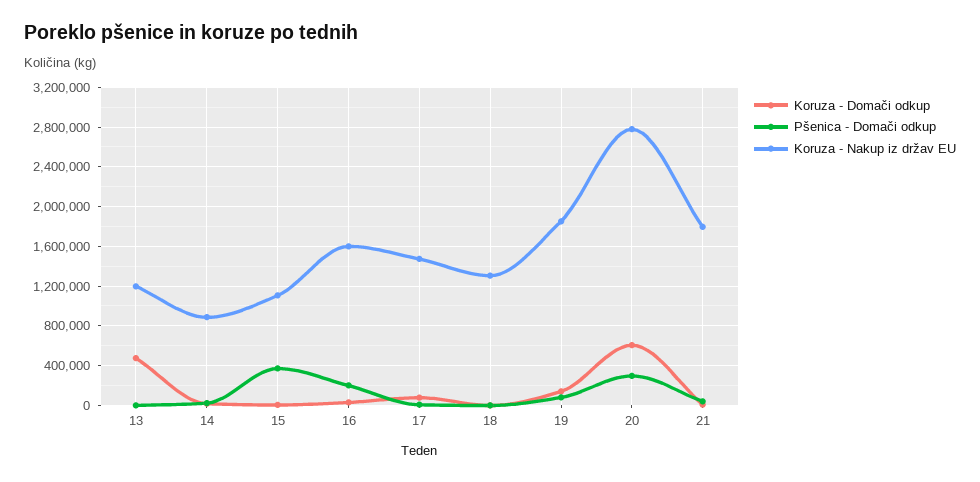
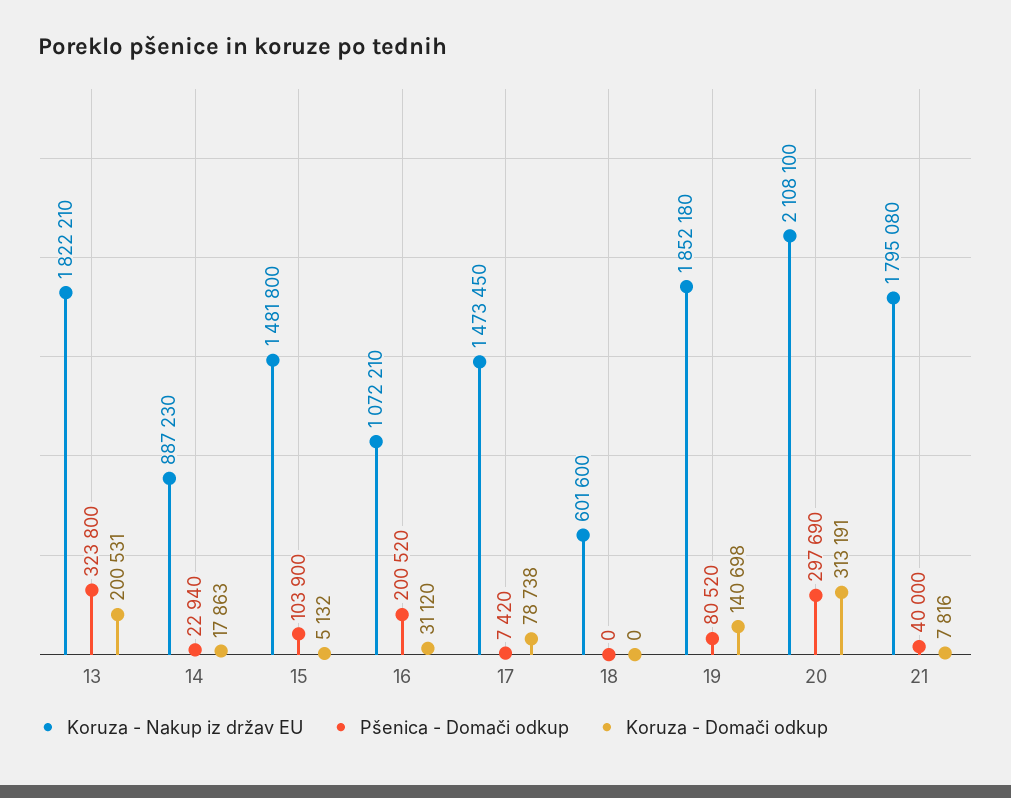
Koruza - Domači odkup, 13: 500000 -> 200531
Pšenica - Domači odkup, 13: 0 -> 323800
Koruza - Nakup iz držav EU, 13: 1200000 -> 1822210
Pšenica - Domači odkup, 15: 400000 -> 103900
Koruza - Nakup iz držav EU, 15: 1100000 -> 1481800
Koruza - Nakup iz držav EU, 16: 1600000 -> 1072210
Koruza - Nakup iz držav EU, 18: 1300000 -> 601600
Koruza - Domači odkup, 20: 600000 -> 313191
Koruza - Nakup iz držav EU, 20: 2800000 -> 2108100

